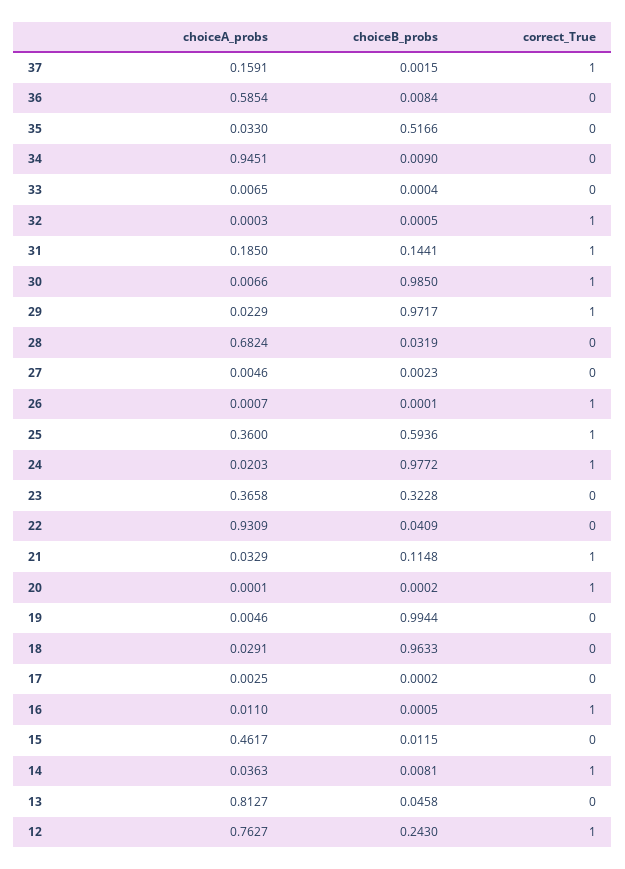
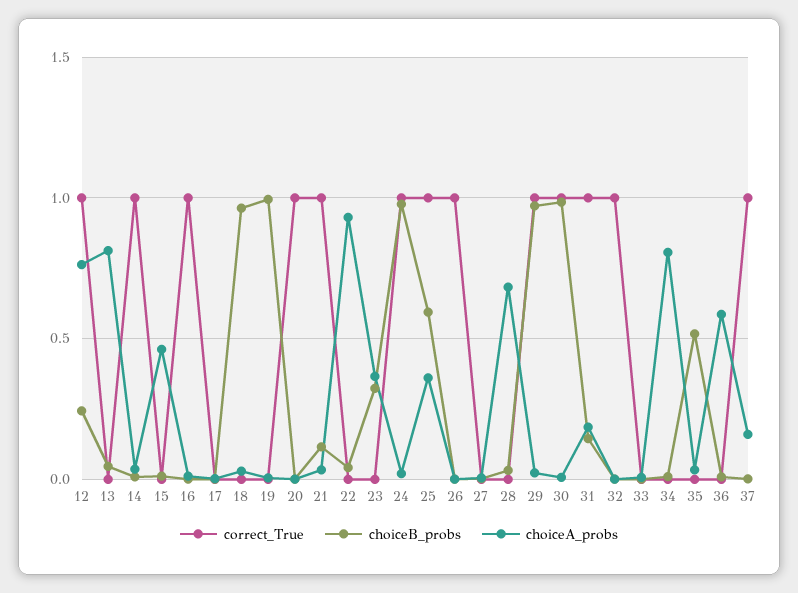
choiceA_probs, 34: 0.9451 -> 0.8

